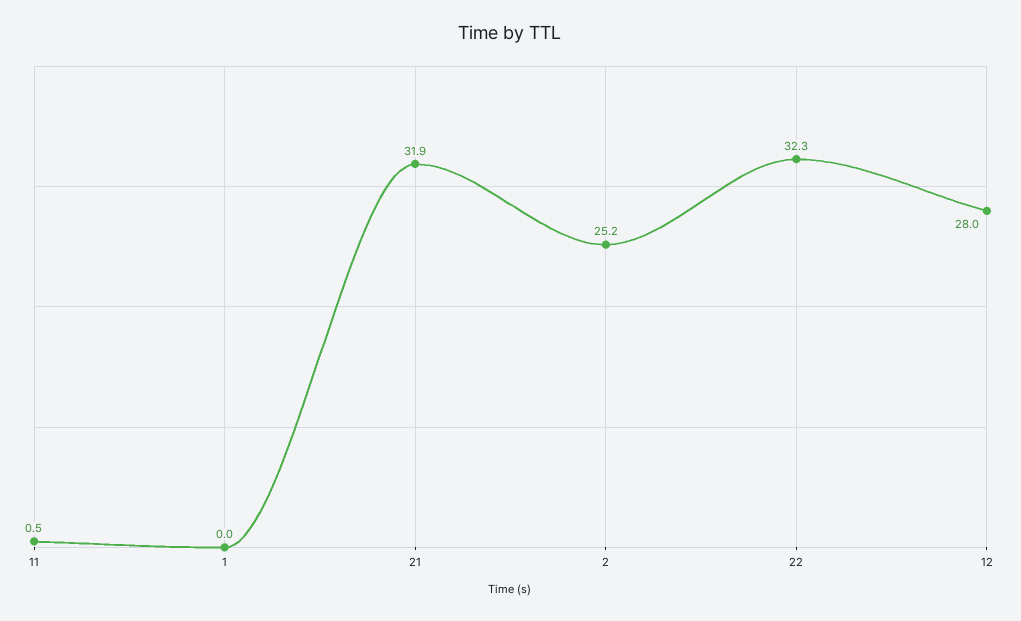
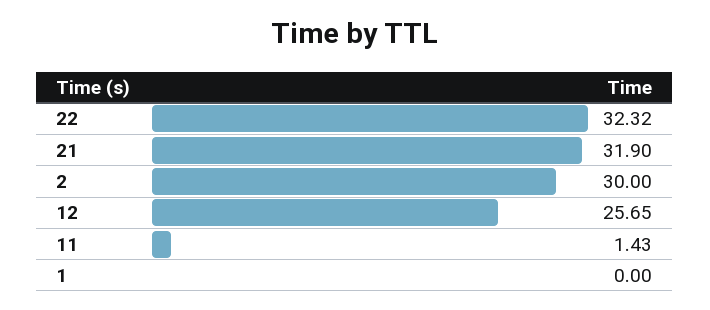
11: 0.5 -> 1.43
2: 25.2 -> 30
12: 28 -> 25.65

